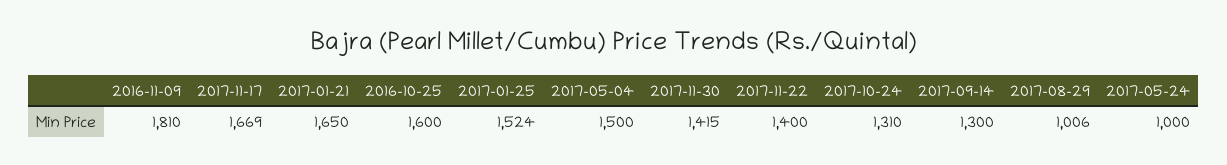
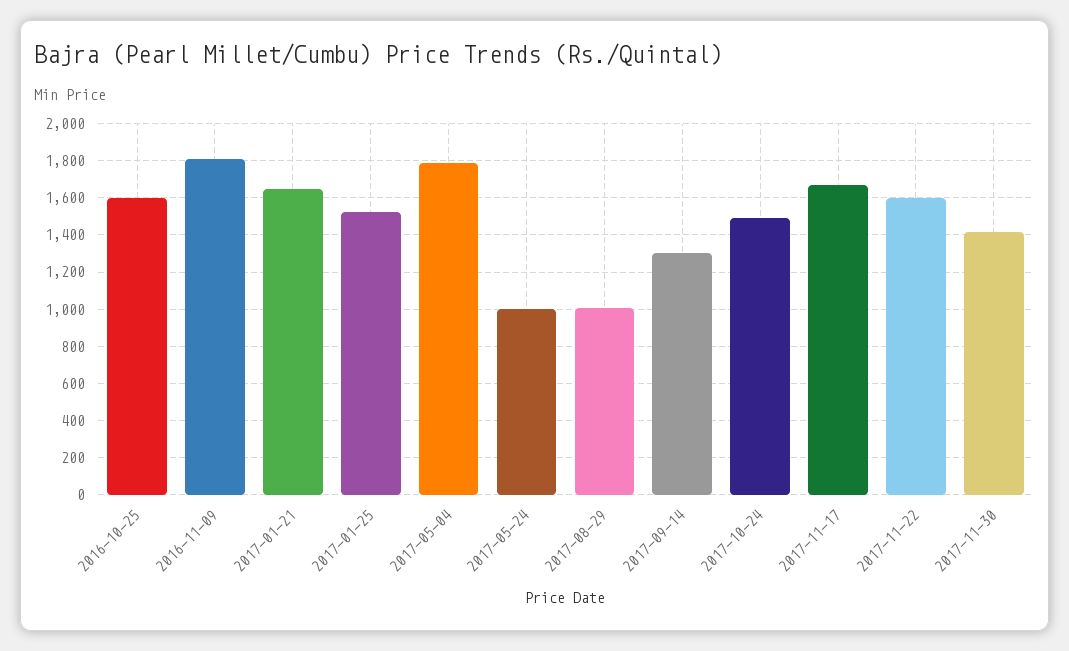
2017-05-04: 1500 -> 1800
2017-11-22: 1400 -> 1600
2017-10-24: 1310 -> 1500

